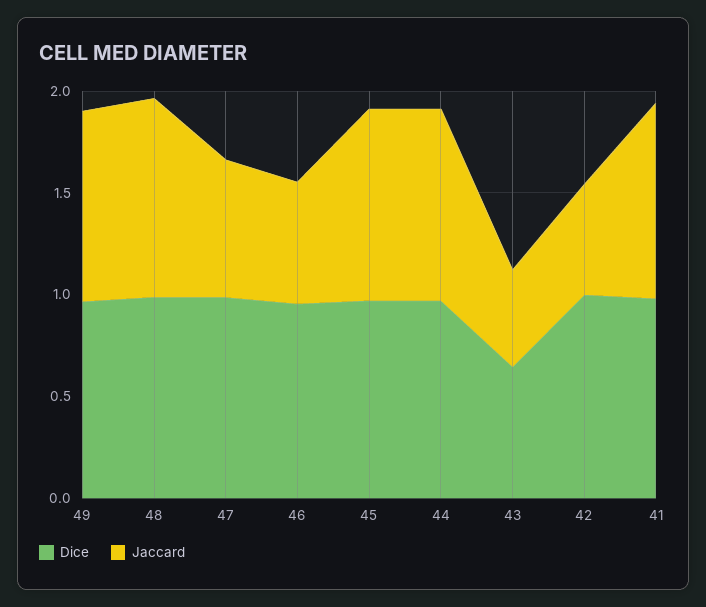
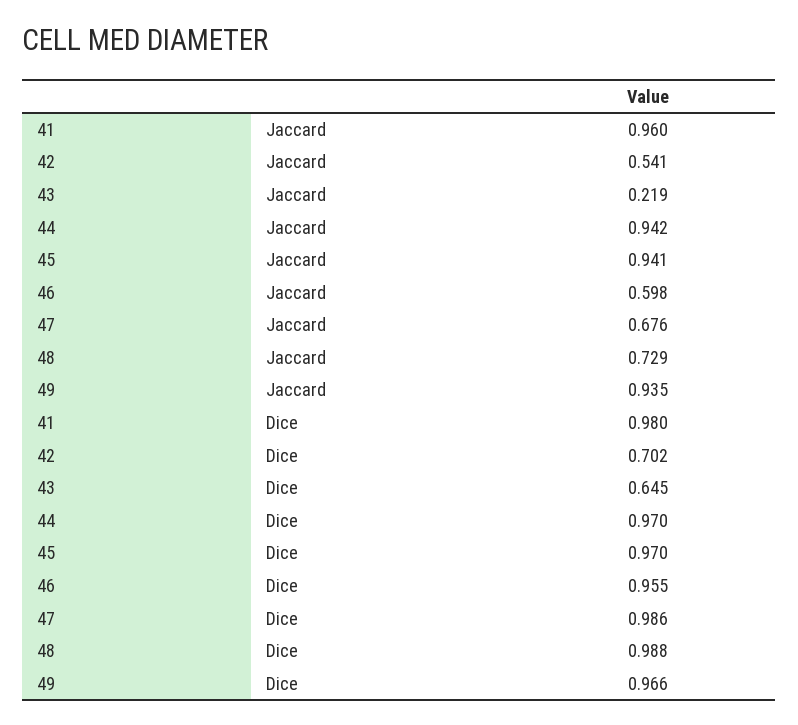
Jaccard, 48: 1 -> 0.729
Jaccard, 43: 0.5 -> 0.219
Dice, 42: 1 -> 0.702

